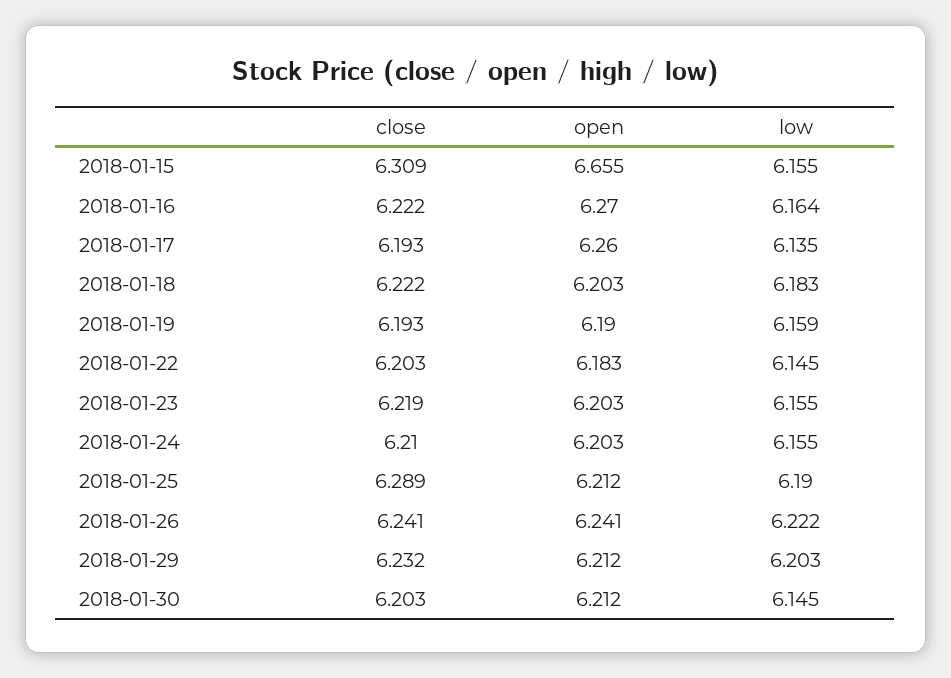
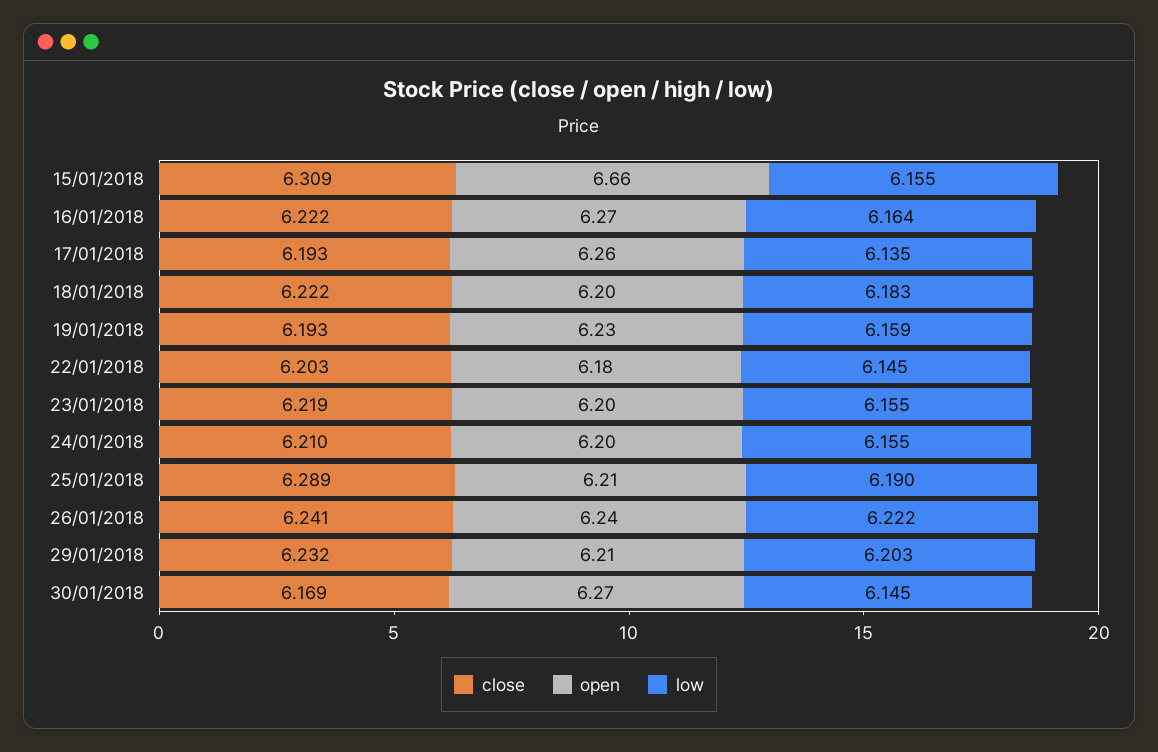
open, 2018-01-19: 6.19 -> 6.23
close, 2018-01-30: 6.203 -> 6.169
open, 2018-01-30: 6.212 -> 6.27

